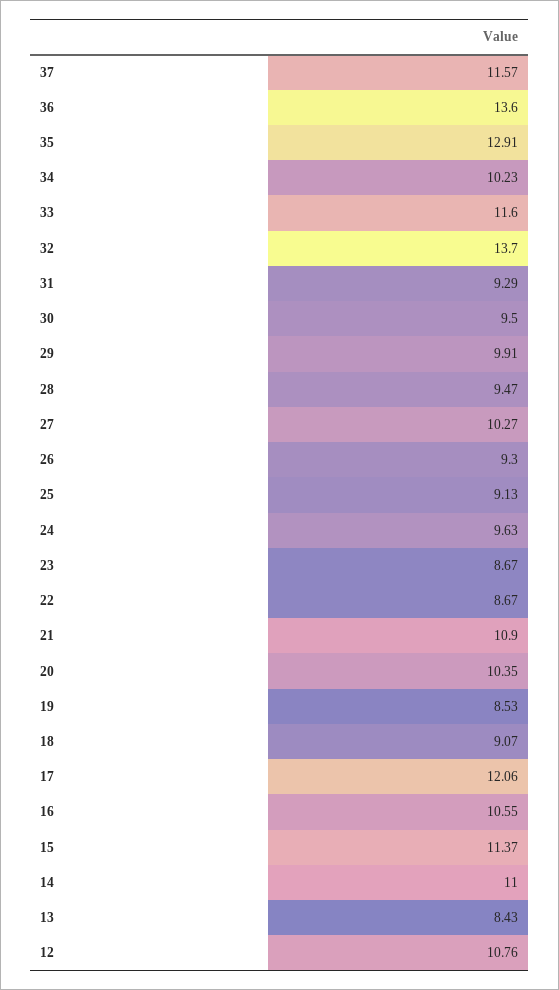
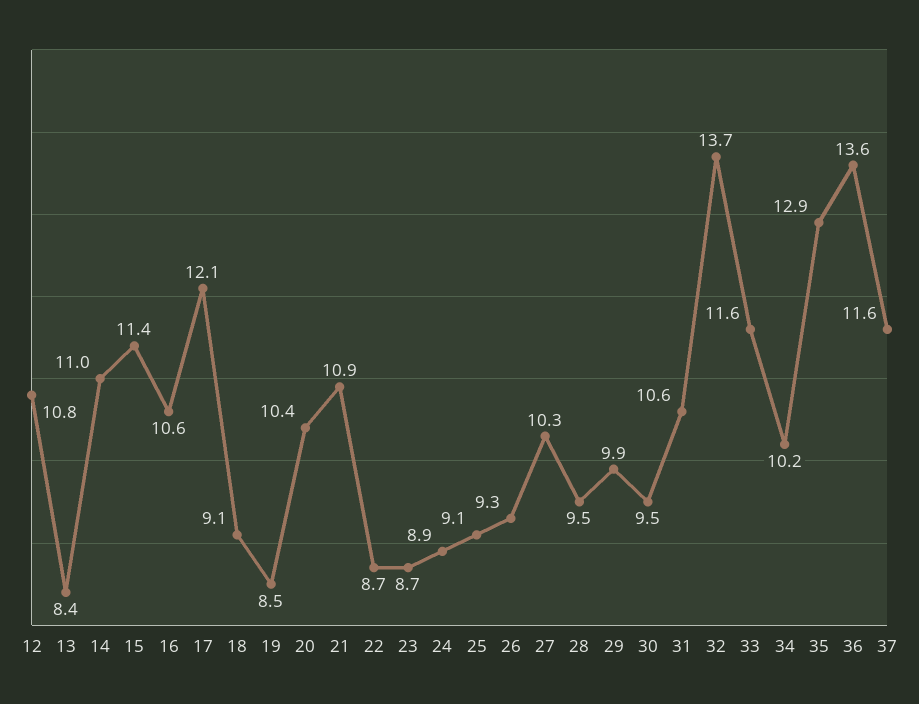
31: 9.29 -> 10.6
24: 9.63 -> 8.9

